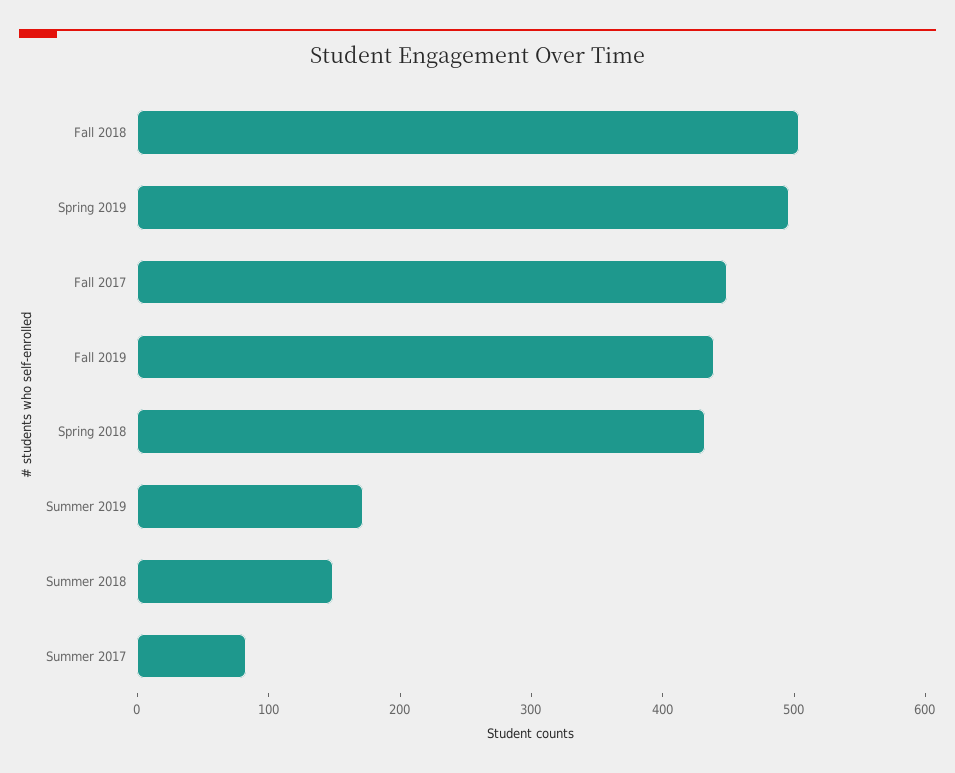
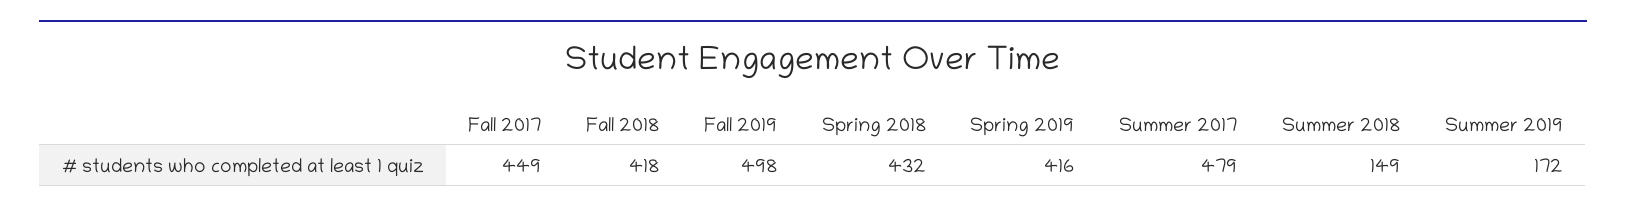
Fall 2018: 500 -> 418
Spring 2019: 500 -> 416
Fall 2019: 440 -> 498
Summer 2017: 80 -> 479

